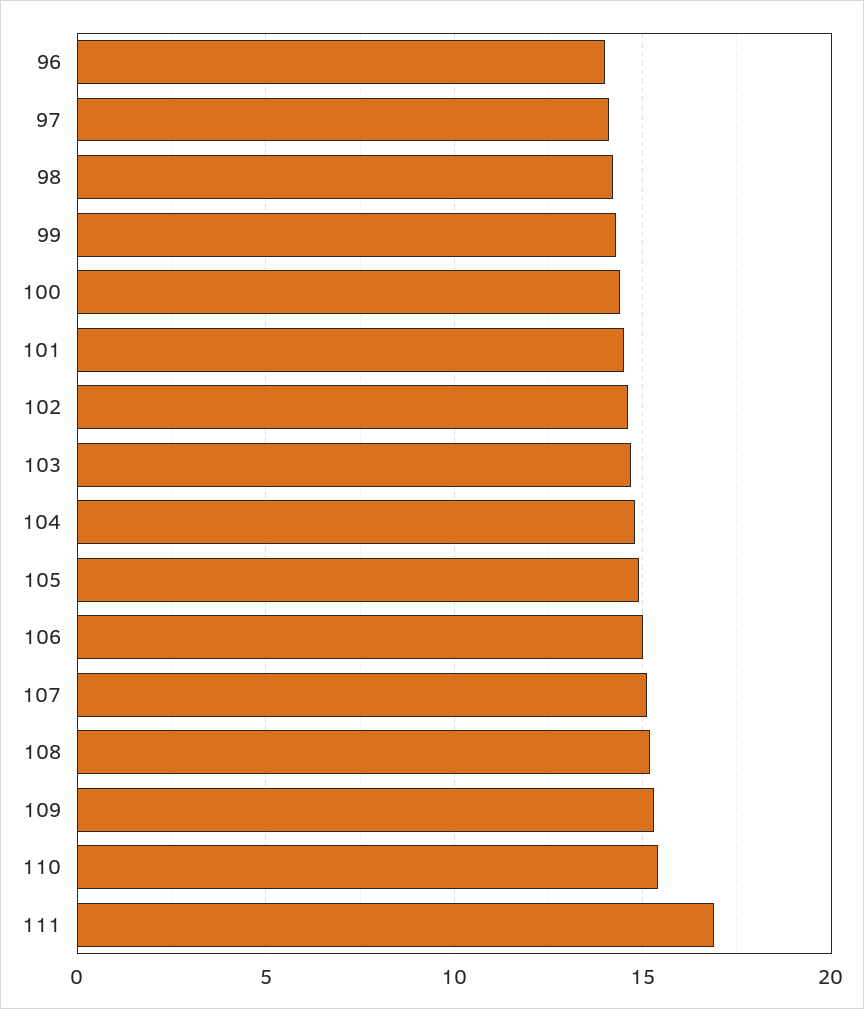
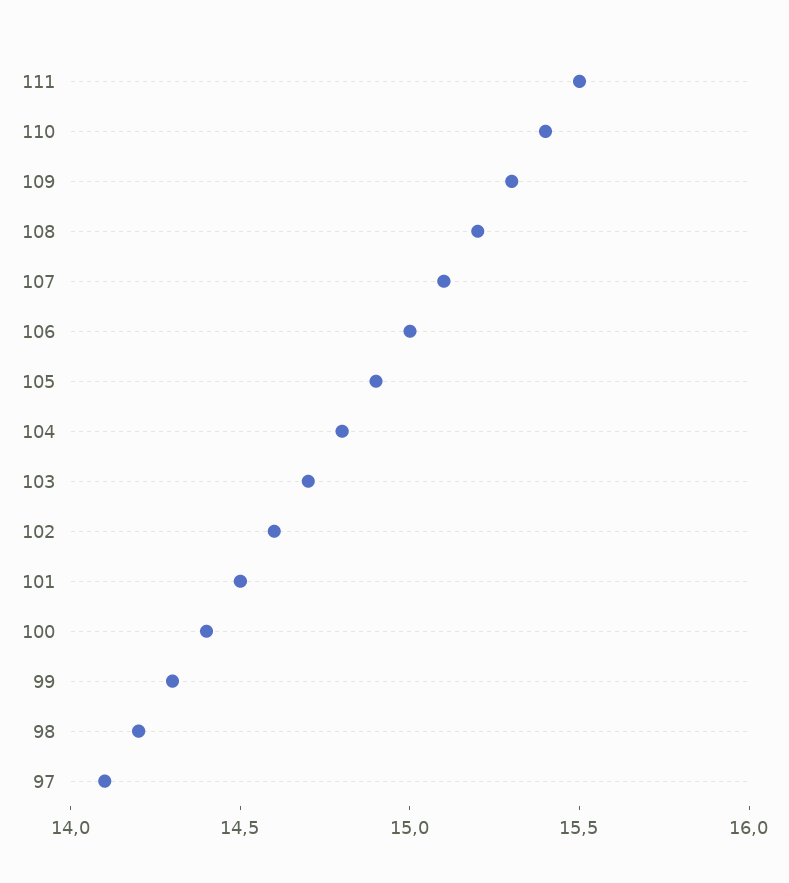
96: 14 -> none
111: 17 -> 15.5

